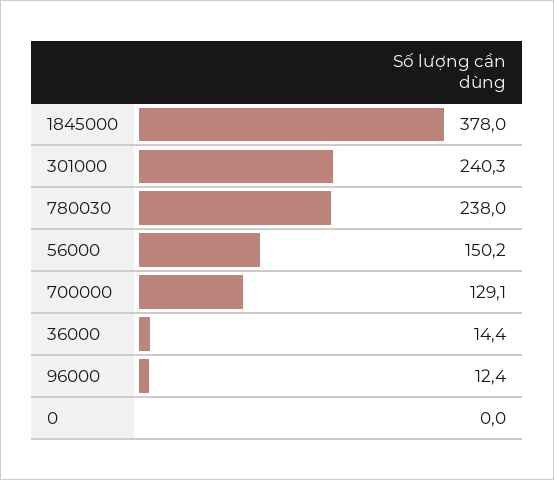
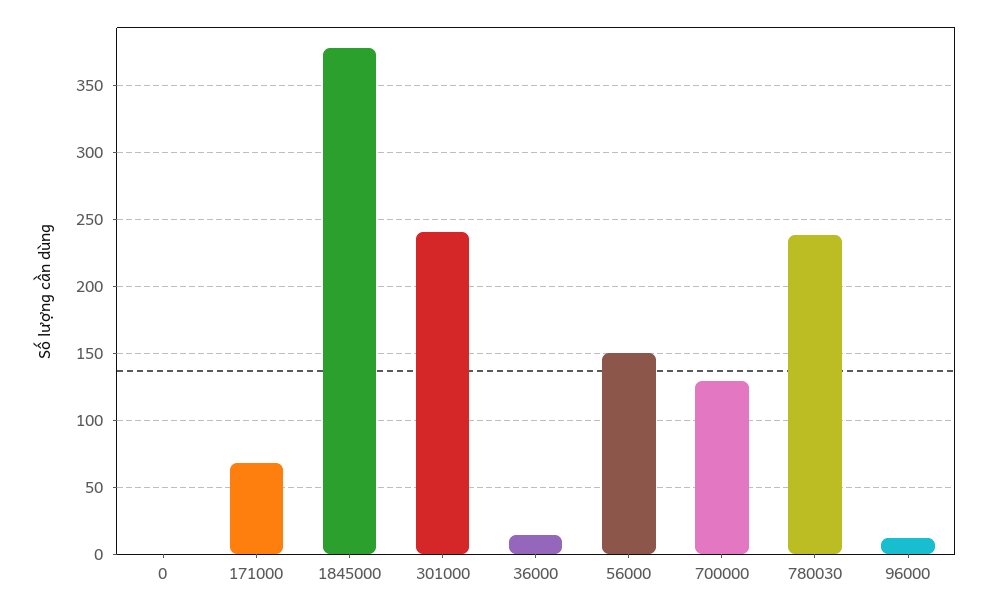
171000: none -> 70

